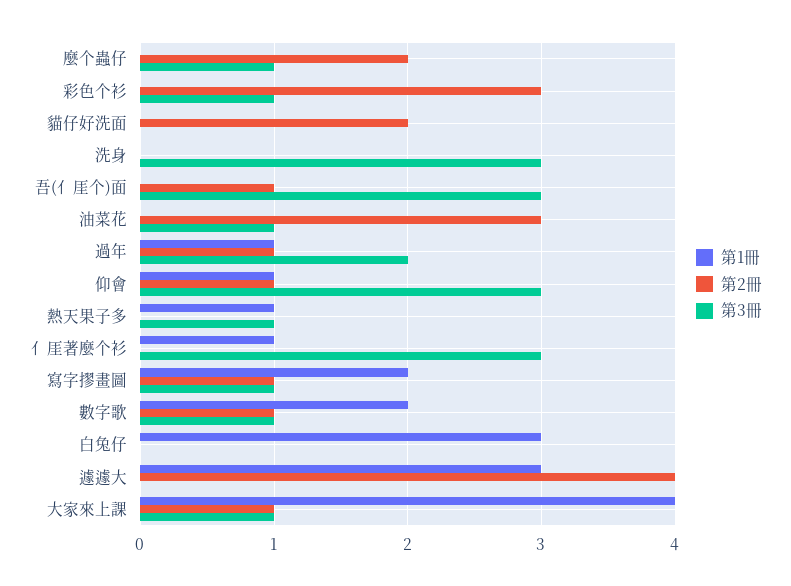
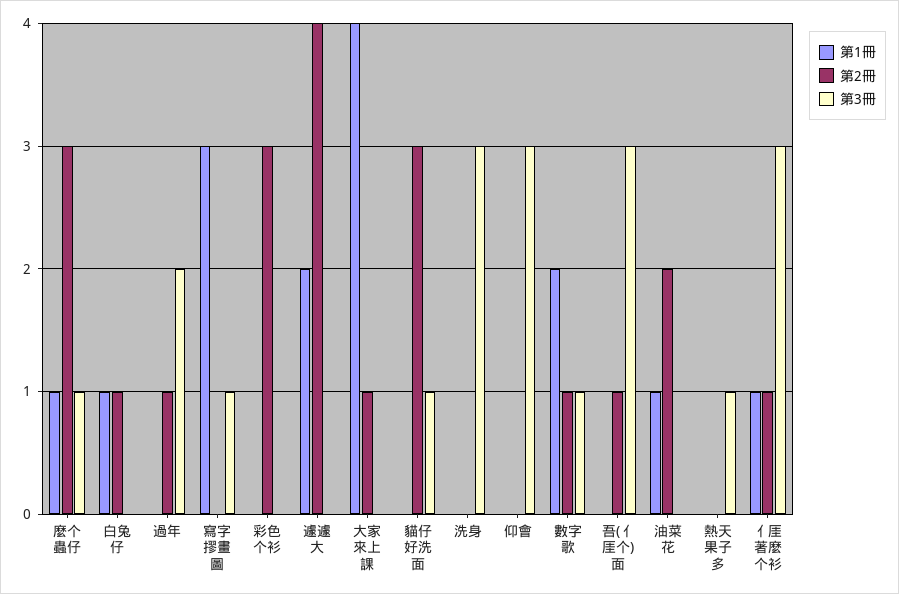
第1冊, 麼个蟲仔: 0 -> 1
第2冊, 麼个蟲仔: 2 -> 3
第3冊, 彩色个衫: 1 -> 0
第2冊, 貓仔好洗面: 2 -> 3
第3冊, 貓仔好洗面: 0 -> 1
第1冊, 油菜花: 0 -> 1
第2冊, 油菜花: 3 -> 2
第3冊, 油菜花: 1 -> 0
第1冊, 過年: 1 -> 0
第1冊, 仰會: 1 -> 0
第2冊, 仰會: 1 -> 0
第1冊, 熱天果子多: 1 -> 0
第2冊, 亻厓著麼个衫: 0 -> 1
第1冊, 寫字摎畫圖: 2 -> 3
第2冊, 寫字摎畫圖: 1 -> 0
第1冊, 白兔仔: 3 -> 1
第2冊, 白兔仔: 0 -> 1
第1冊, 遽遽大: 3 -> 2
第3冊, 大家來上課: 1 -> 0

